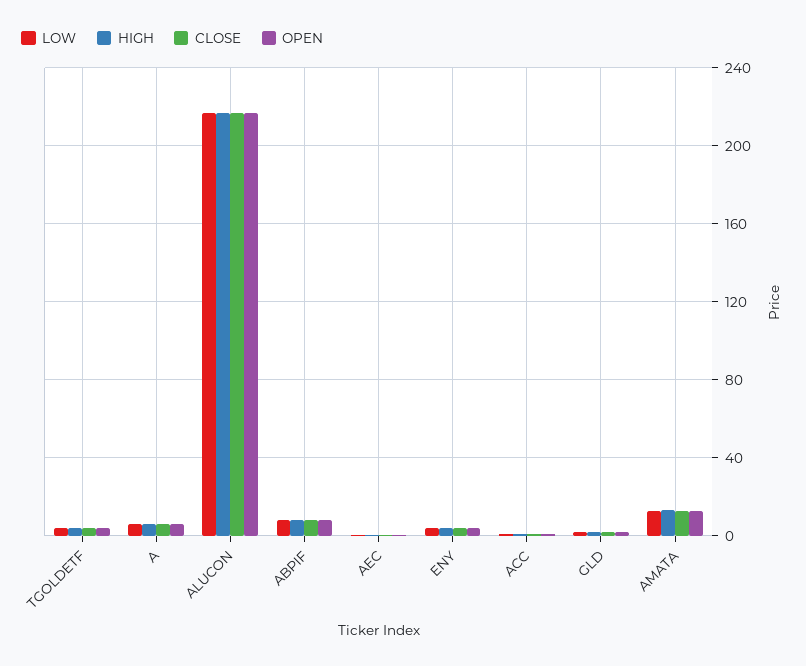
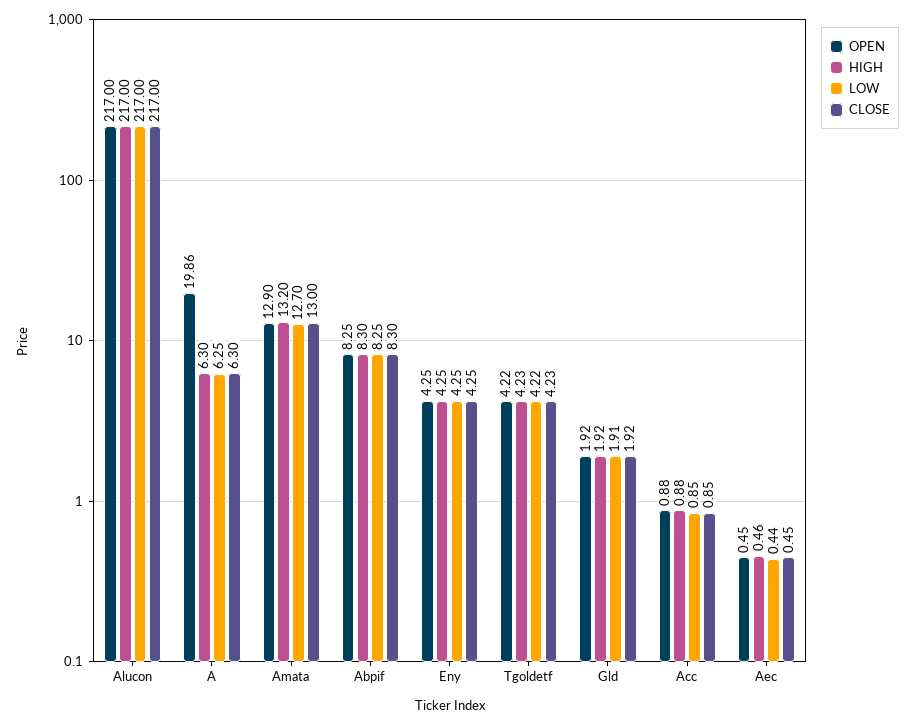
OPEN, A: 5 -> 19.86

